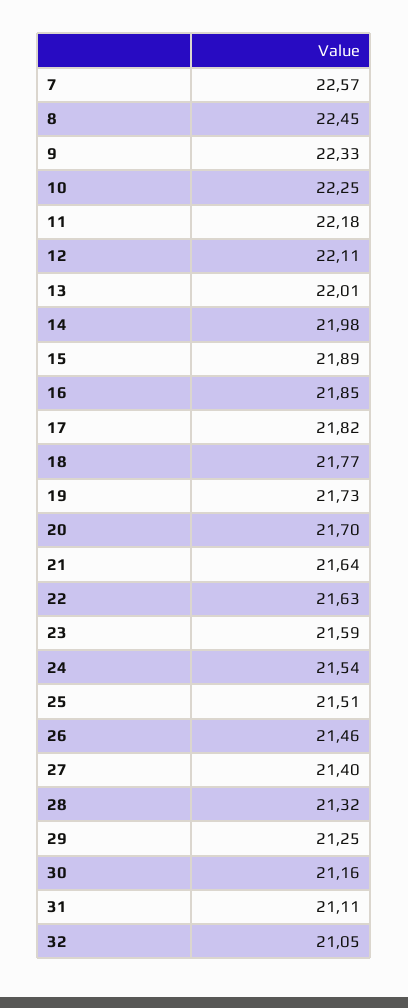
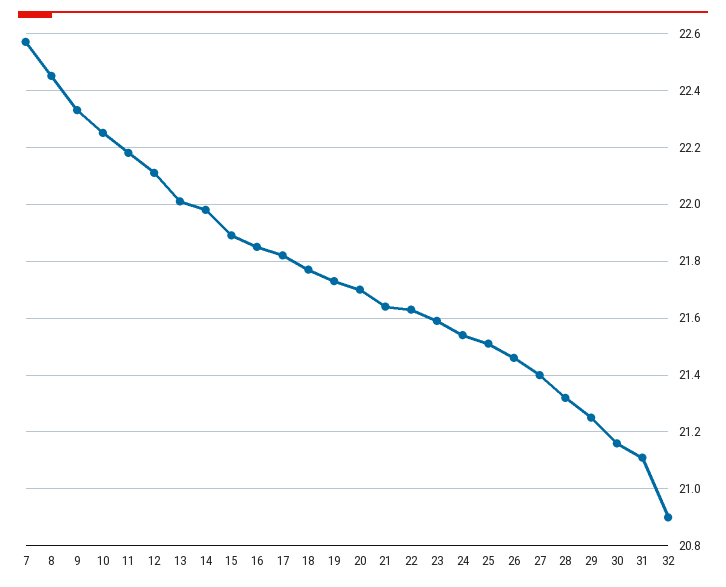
32: 21.05 -> 20.9

